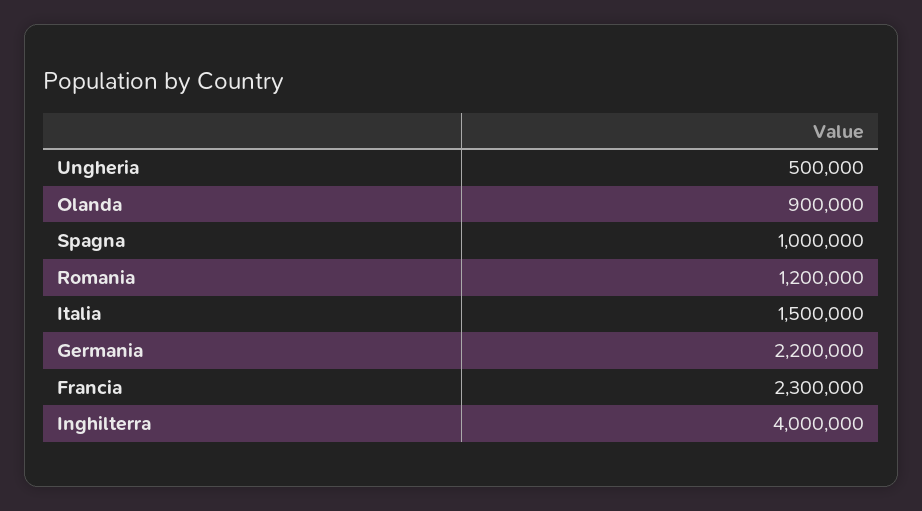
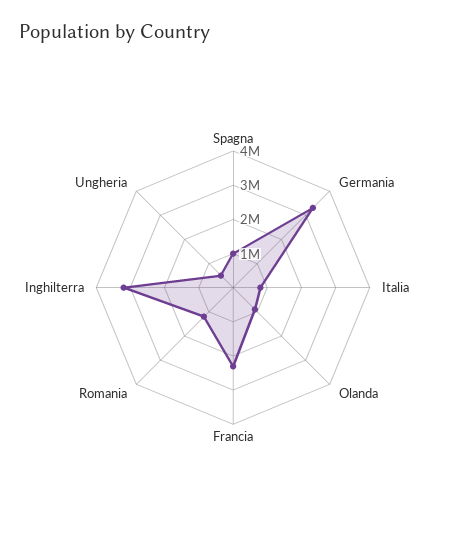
Italia: 1500000 -> 750000
Germania: 2200000 -> 3250000
Inghilterra: 4000000 -> 3250000

